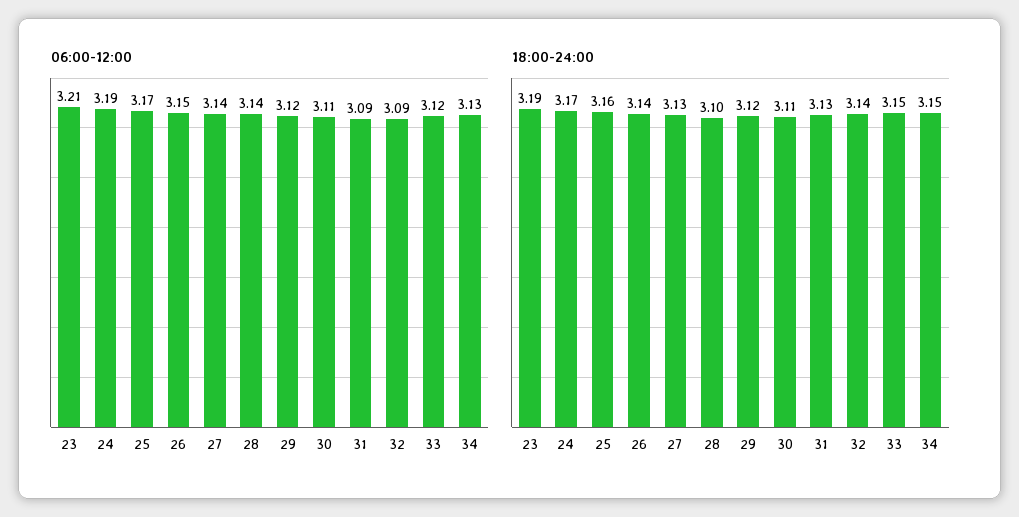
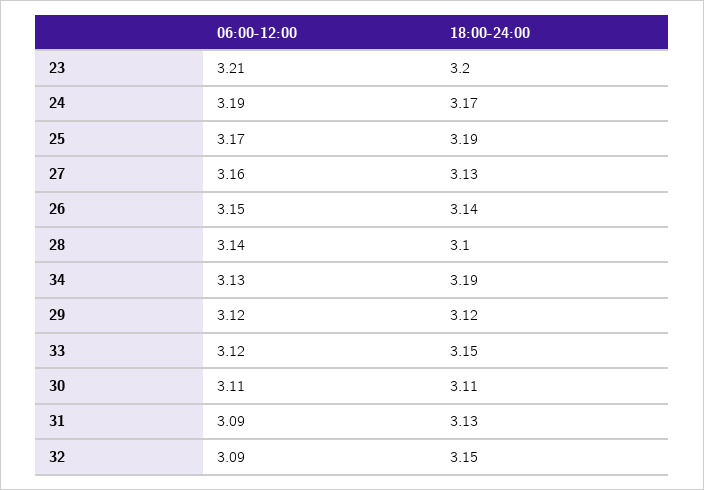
06:00-12:00, 27: 3.14 -> 3.16
18:00-24:00, 23: 3.19 -> 3.2
18:00-24:00, 25: 3.16 -> 3.19
18:00-24:00, 32: 3.14 -> 3.15
18:00-24:00, 34: 3.15 -> 3.19

